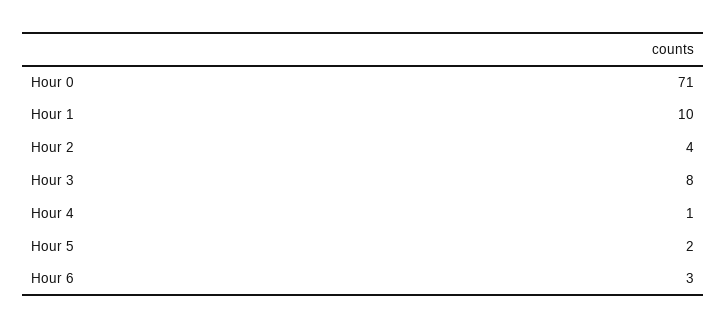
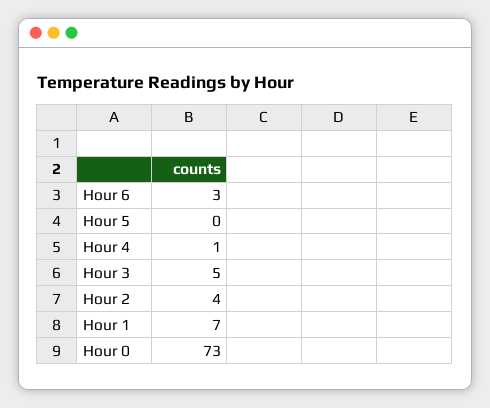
Hour 0: 71 -> 73
Hour 1: 10 -> 7
Hour 3: 8 -> 5
Hour 5: 2 -> 0

